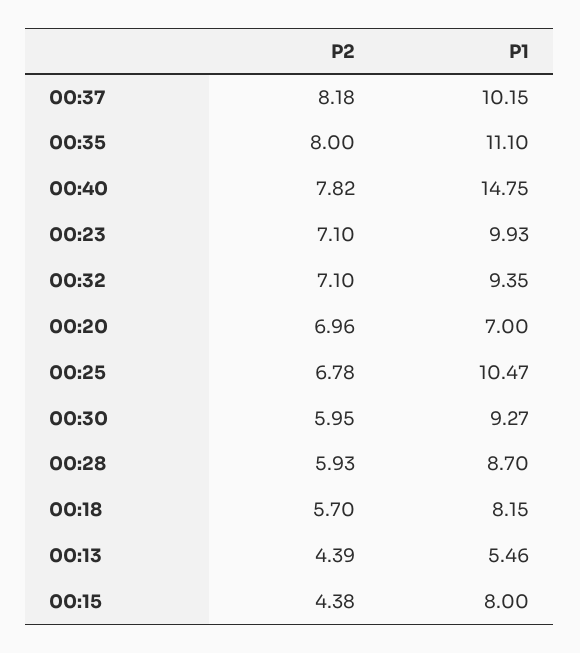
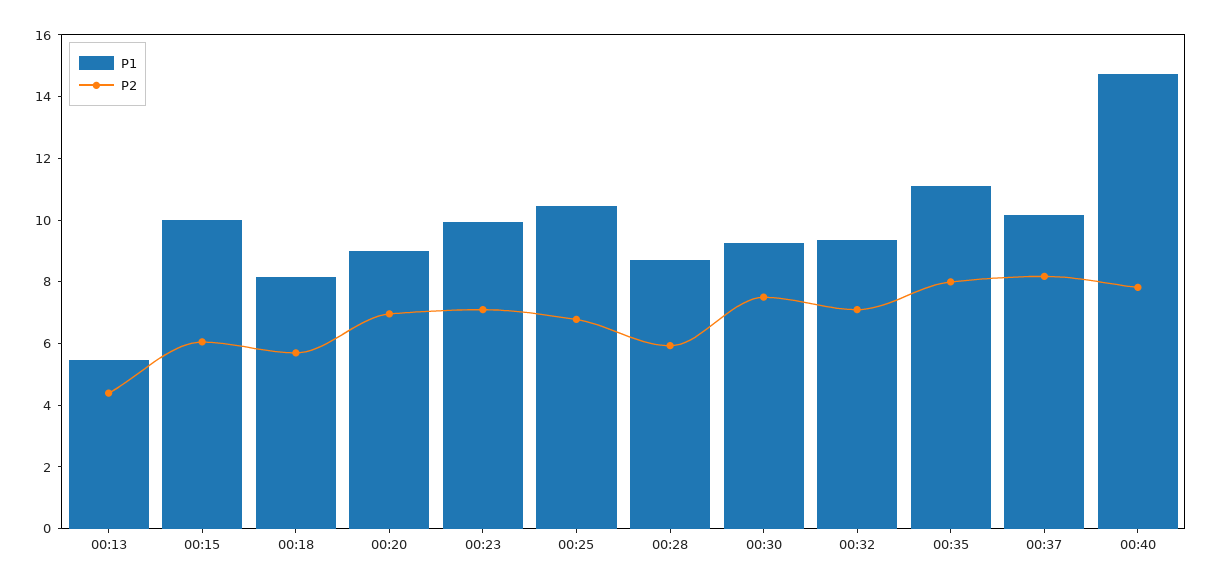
P1, 00:20: 7 -> 9
P2, 00:30: 5.95 -> 7.5
P2, 00:15: 4.38 -> 6
P1, 00:15: 8 -> 10

